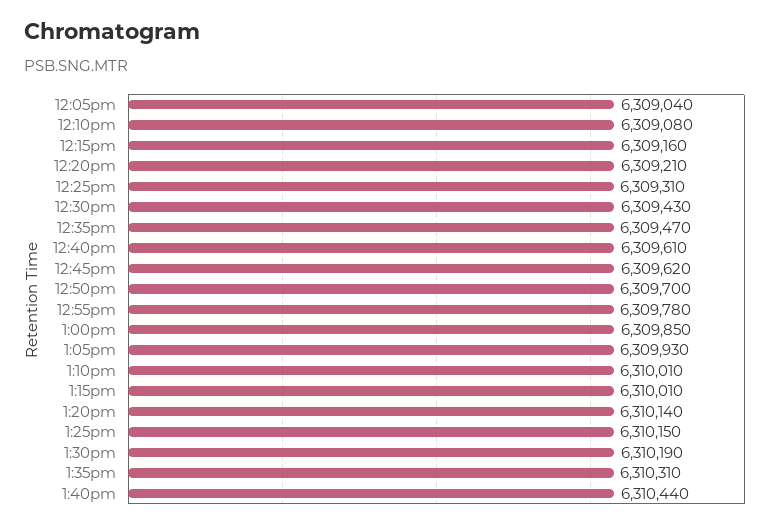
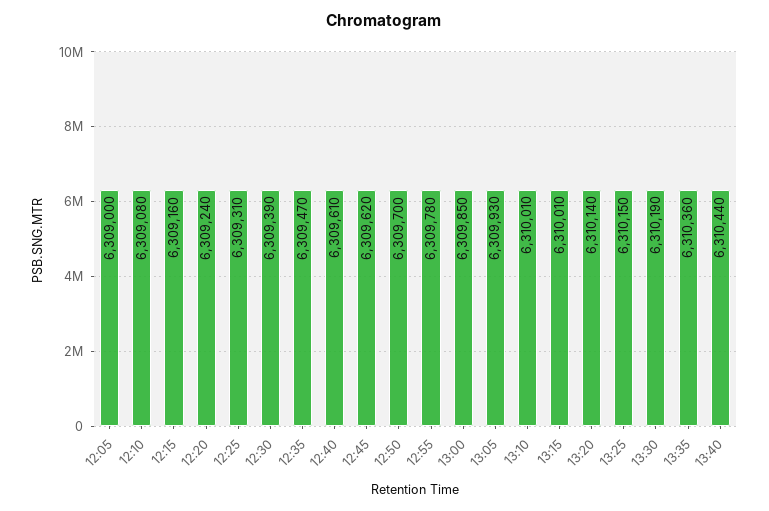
12:05pm: 6309040 -> 6309000
12:20pm: 6309210 -> 6309240
12:30pm: 6309430 -> 6309390
1:35pm: 6310310 -> 6310360

